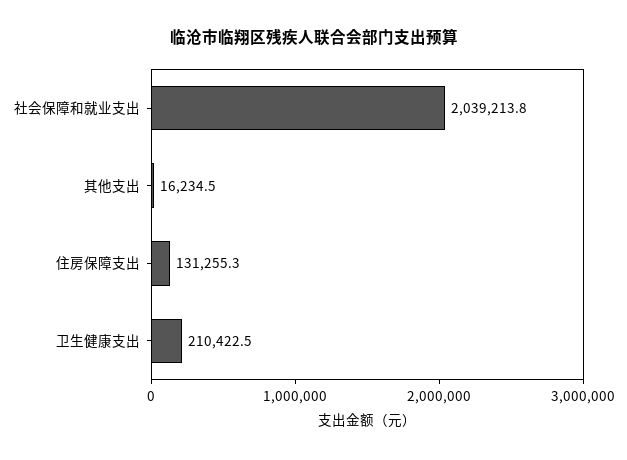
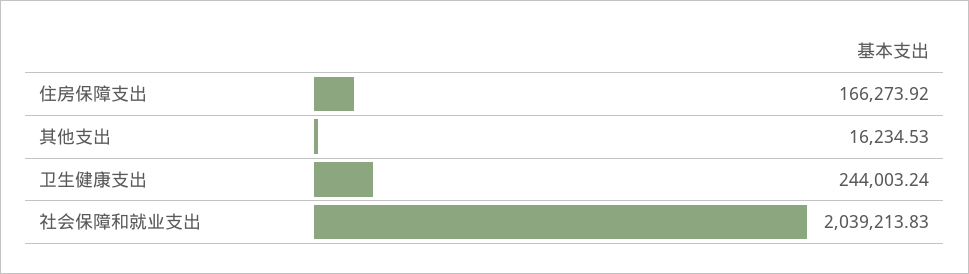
住房保障支出: 131255.3 -> 166273.92
卫生健康支出: 210422.5 -> 244003.24

